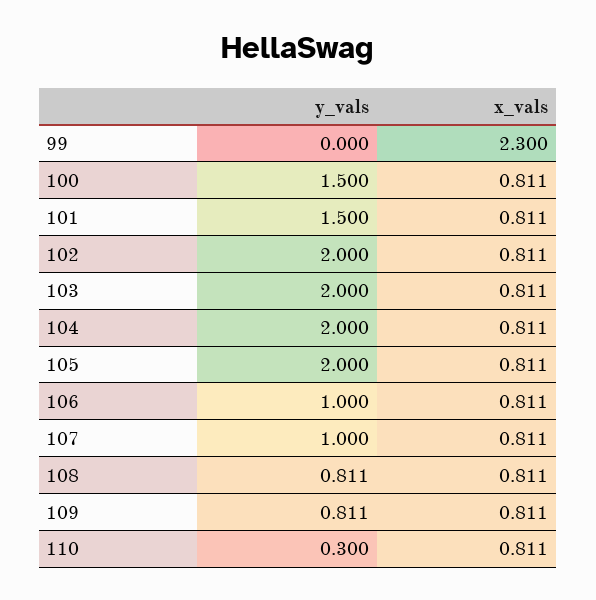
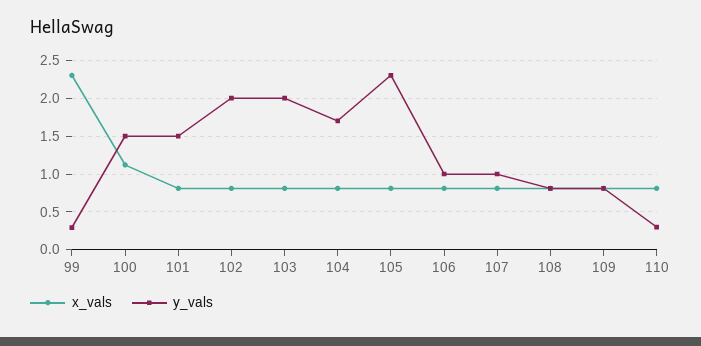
y_vals, 99: 0 -> 0.3
x_vals, 100: 0.811 -> 1.1
y_vals, 104: 2 -> 1.7
y_vals, 105: 2 -> 2.3

